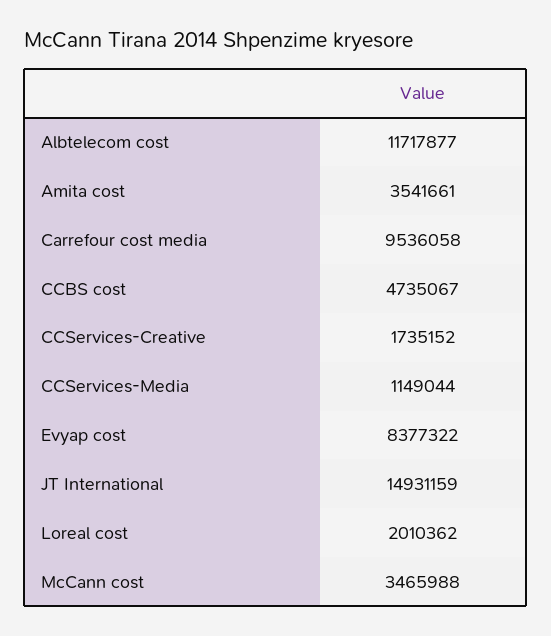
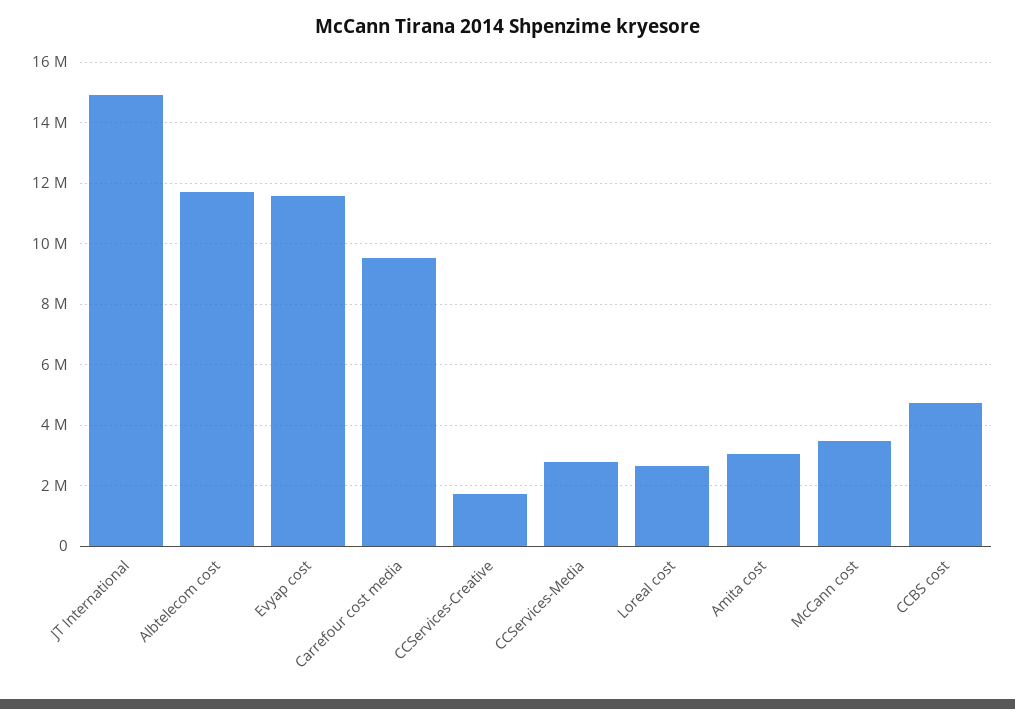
Amita cost: 3541661 -> 3000000
CCServices-Media: 1149044 -> 2800000
Evyap cost: 8377322 -> 11600000
Loreal cost: 2010362 -> 2600000

